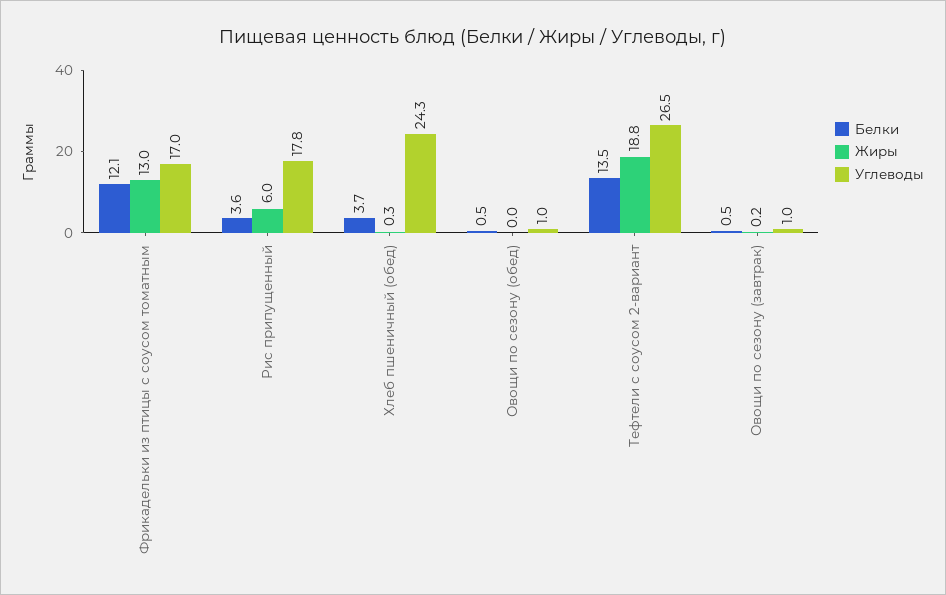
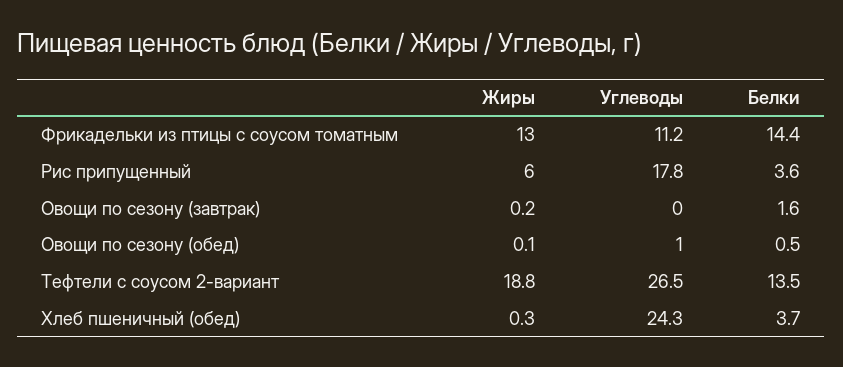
Белки, Фрикадельки из птицы с соусом томатным: 12.1 -> 14.4
Углеводы, Фрикадельки из птицы с соусом томатным: 17 -> 11.2
Жиры, Овощи по сезону (обед): 0 -> 0.1
Белки, Овощи по сезону (завтрак): 0.5 -> 1.6
Углеводы, Овощи по сезону (завтрак): 1 -> 0

